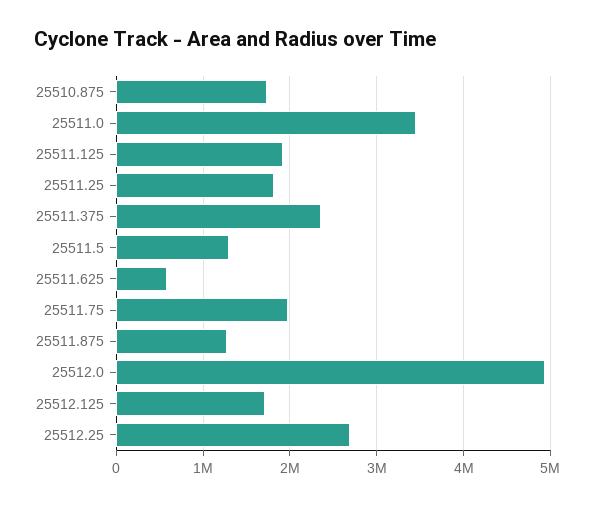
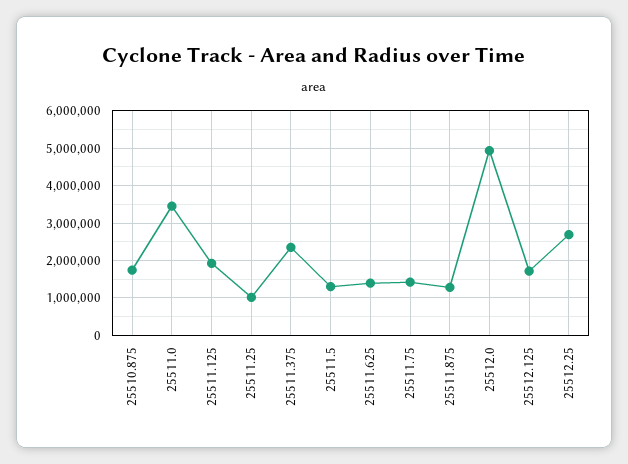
25511.25: 1800000 -> 1000000
25511.625: 600000 -> 1400000
25511.75: 2000000 -> 1400000

